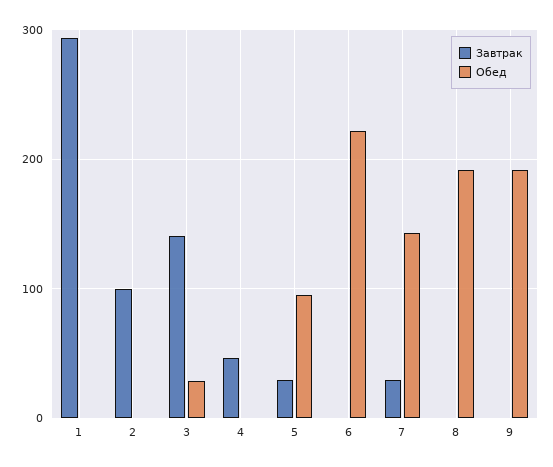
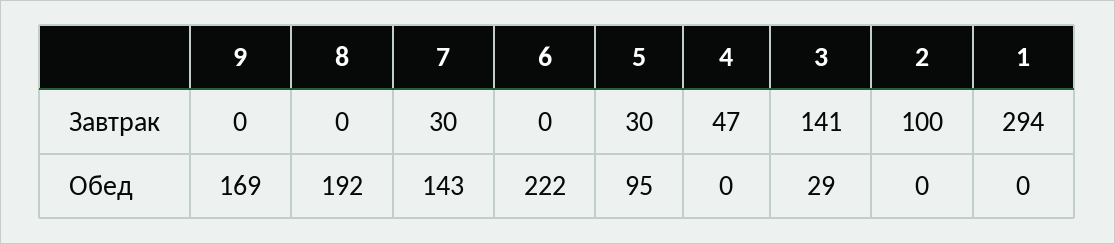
Обед, 9: 190 -> 169

